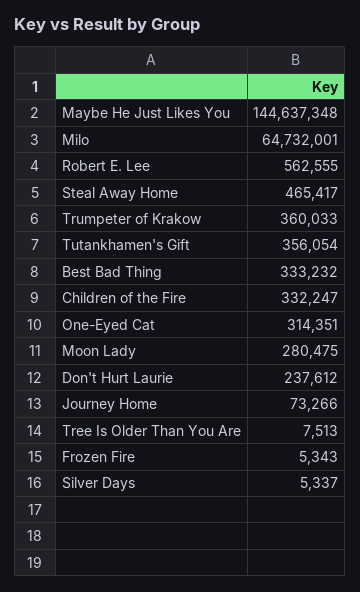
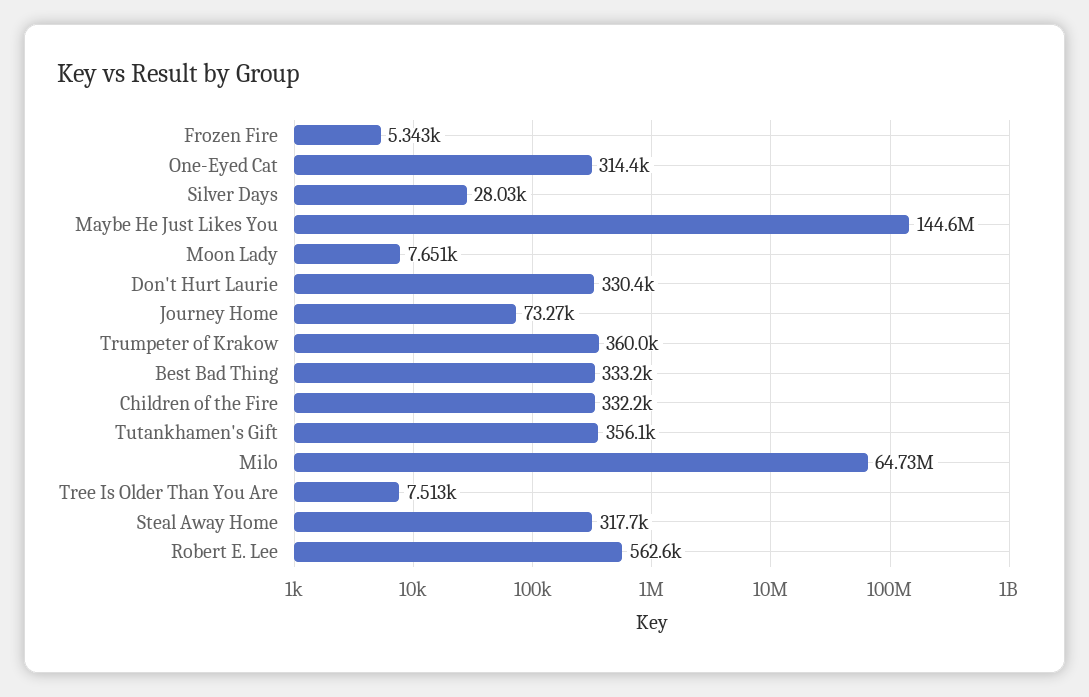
Steal Away Home: 465417 -> 317700
Moon Lady: 280475 -> 7651
Don't Hurt Laurie: 237612 -> 330400
Silver Days: 5337 -> 28030

